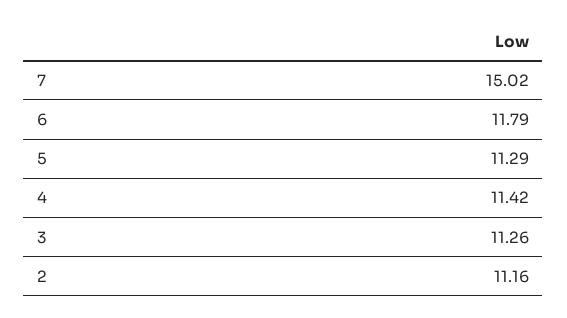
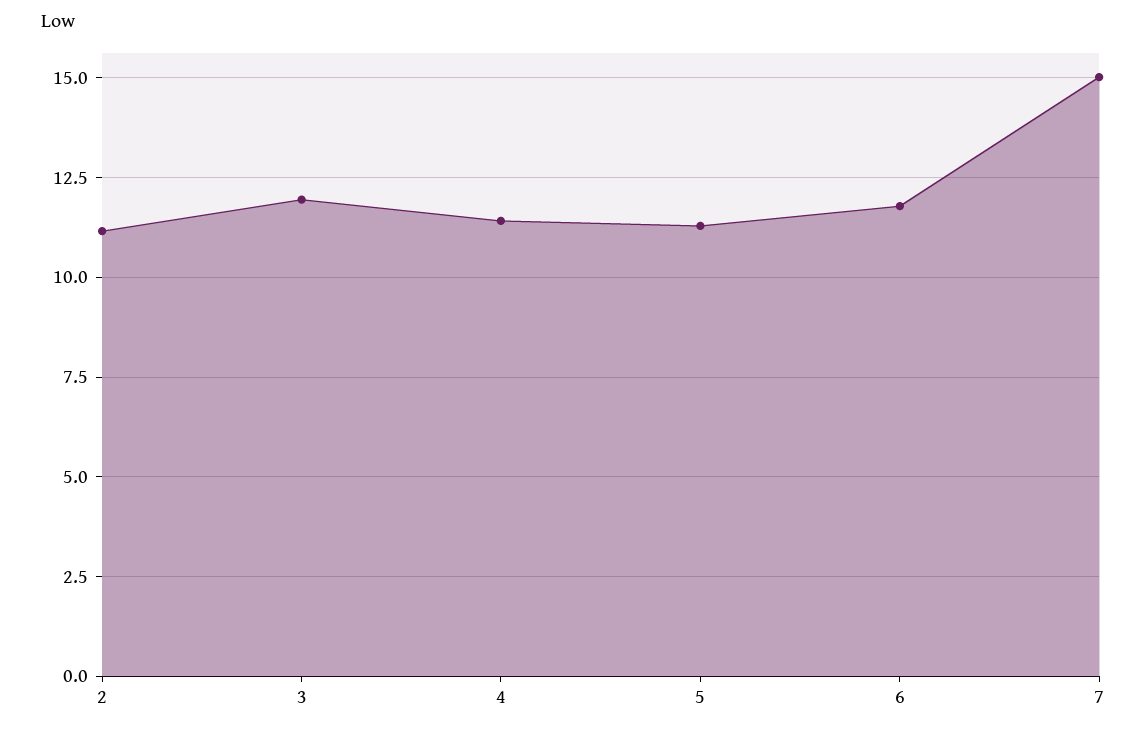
3: 11.26 -> 12

